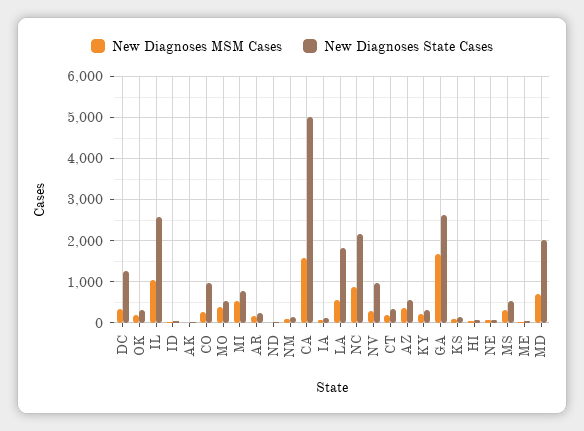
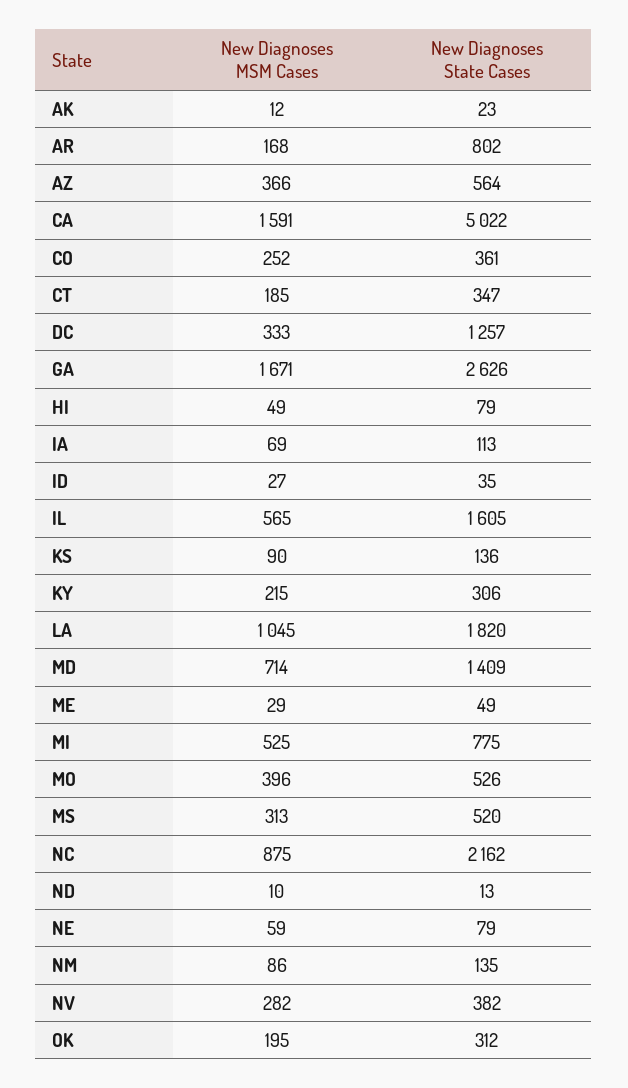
New Diagnoses MSM Cases, IL: 1000 -> 565
New Diagnoses State Cases, IL: 2600 -> 1605
New Diagnoses State Cases, CO: 1000 -> 361
New Diagnoses State Cases, AR: 200 -> 802
New Diagnoses MSM Cases, LA: 600 -> 1045
New Diagnoses State Cases, NV: 1000 -> 382
New Diagnoses State Cases, MD: 2000 -> 1409

